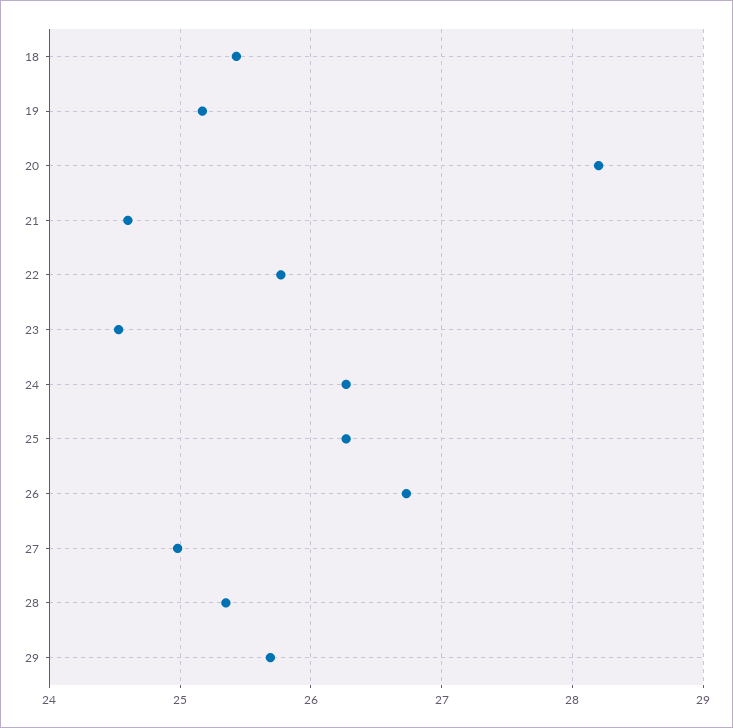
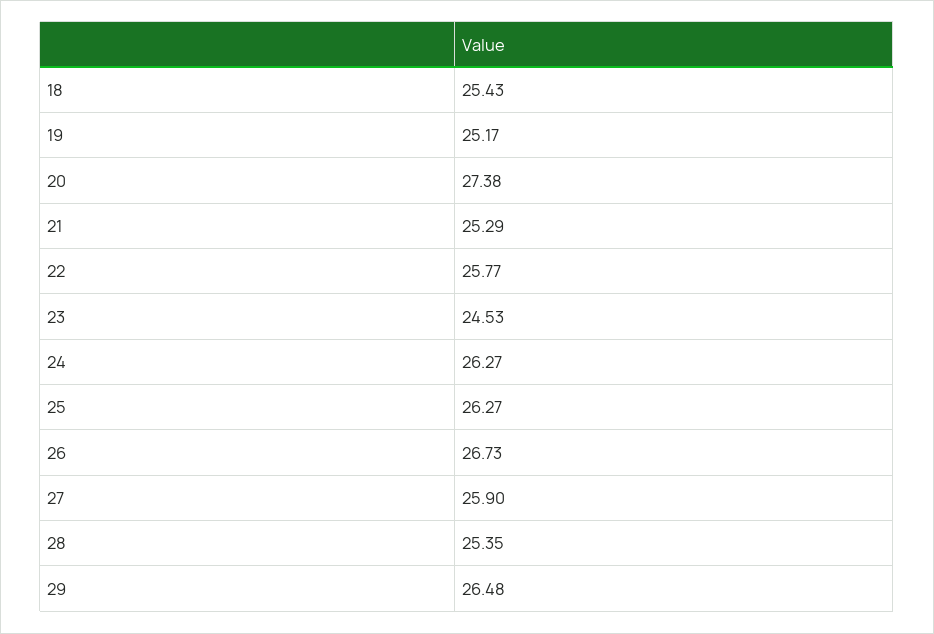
20: 28.2 -> 27.38
21: 24.6 -> 25.29
27: 25 -> 25.9
29: 25.7 -> 26.48

